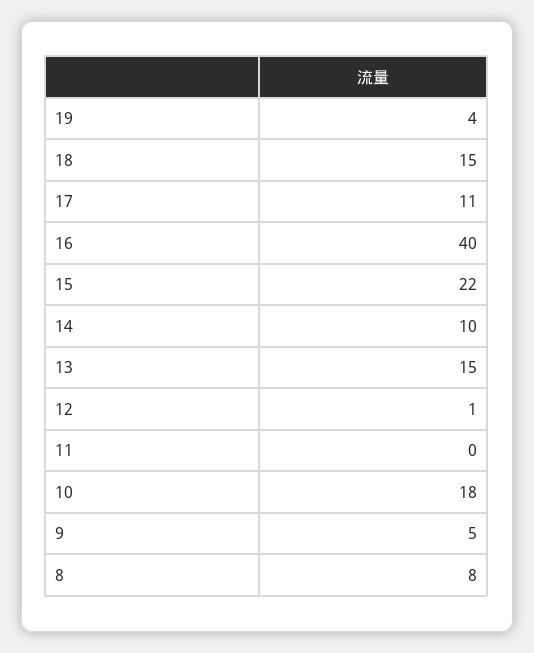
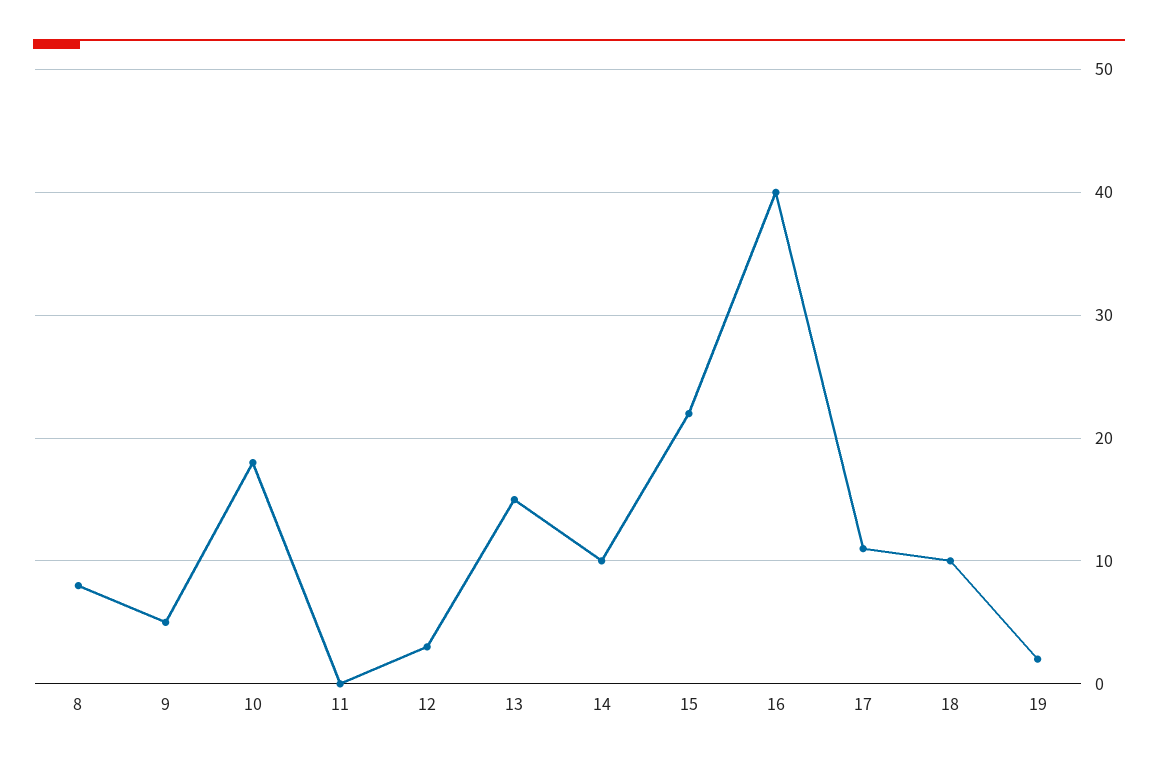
19: 4 -> 2
18: 15 -> 10
12: 1 -> 3

